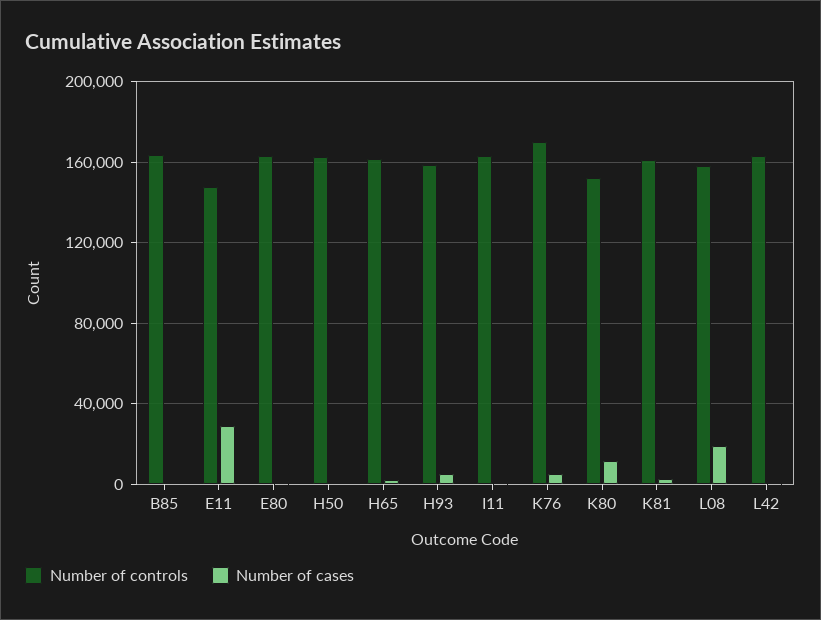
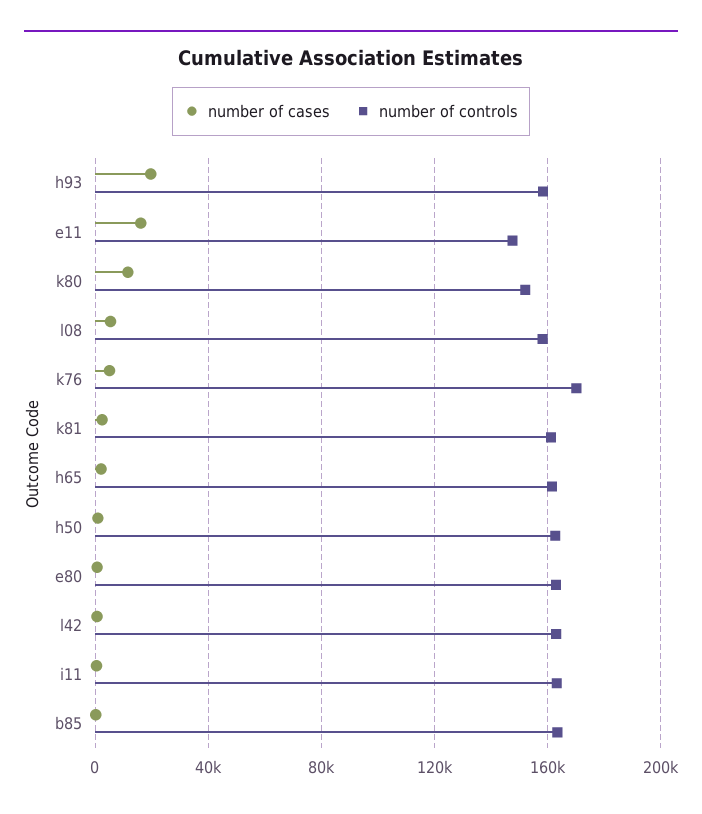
Number of cases, E11: 30000 -> 15000
Number of cases, H93: 5000 -> 20000
Number of cases, L08: 20000 -> 5000

